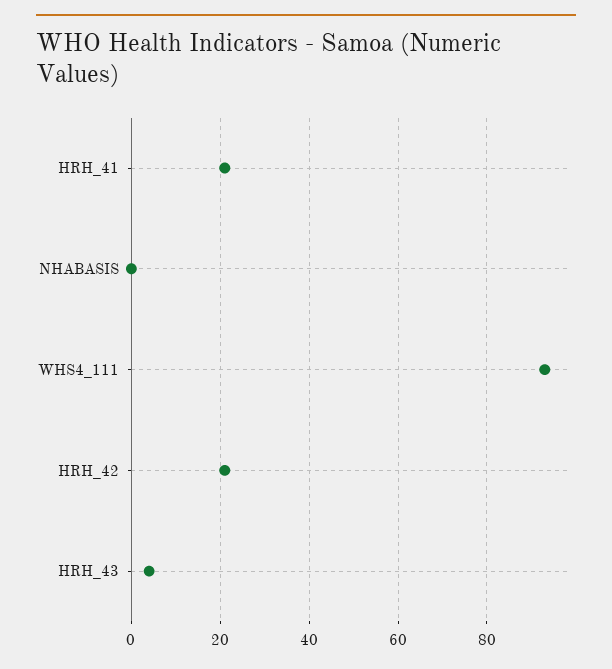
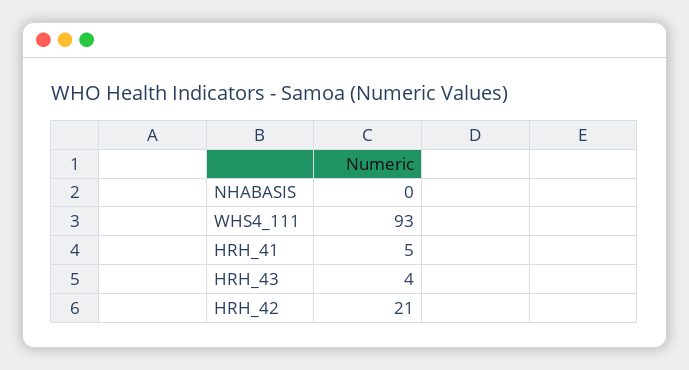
HRH_41: 20 -> 5

